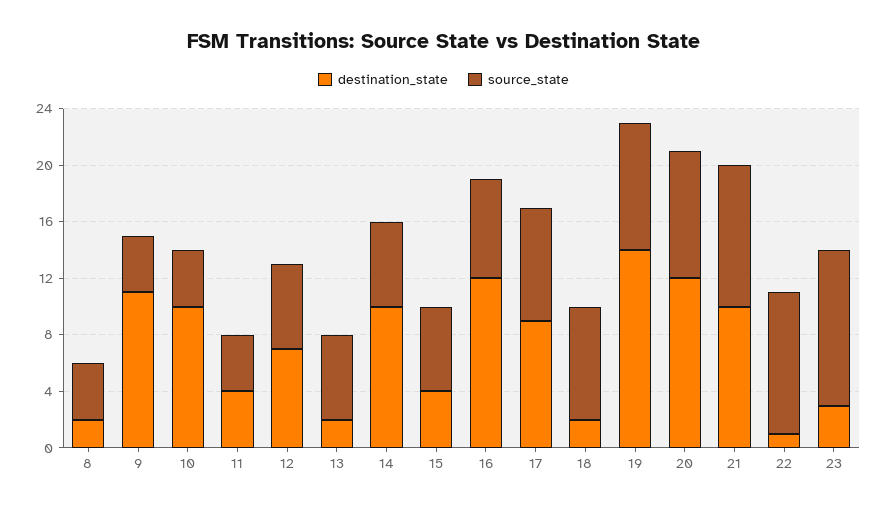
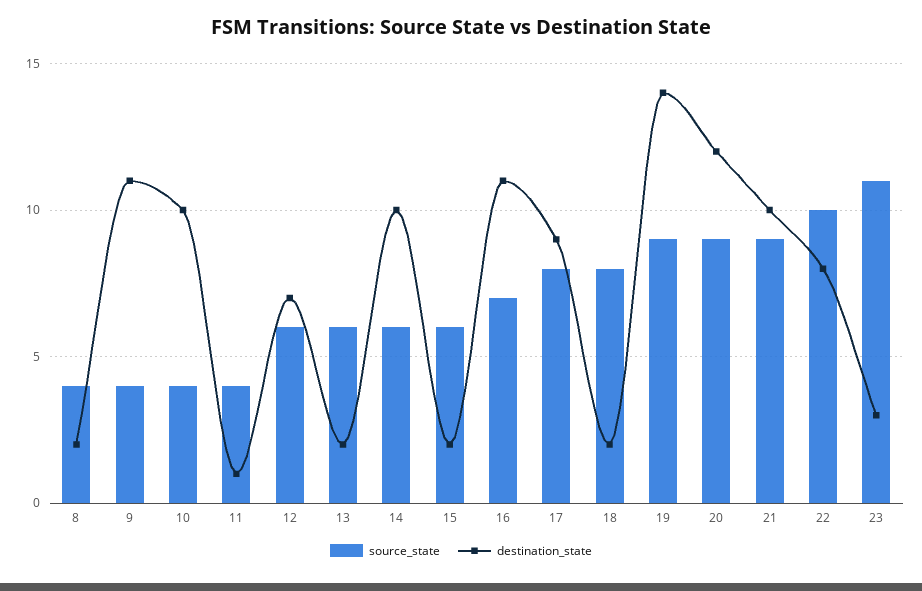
destination_state, 11: 4 -> 1
destination_state, 15: 4 -> 2
destination_state, 16: 12 -> 11
source_state, 21: 10 -> 9
destination_state, 22: 1 -> 8

